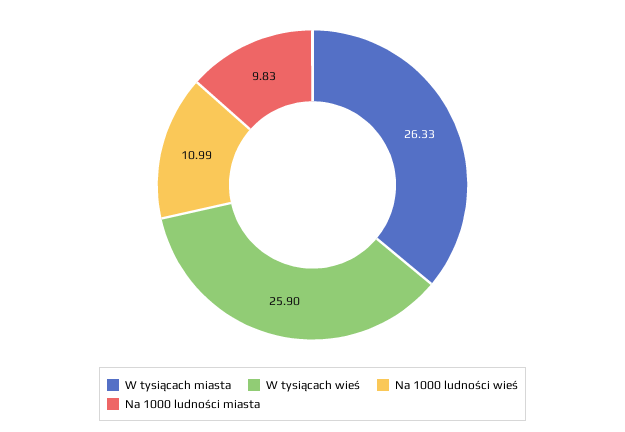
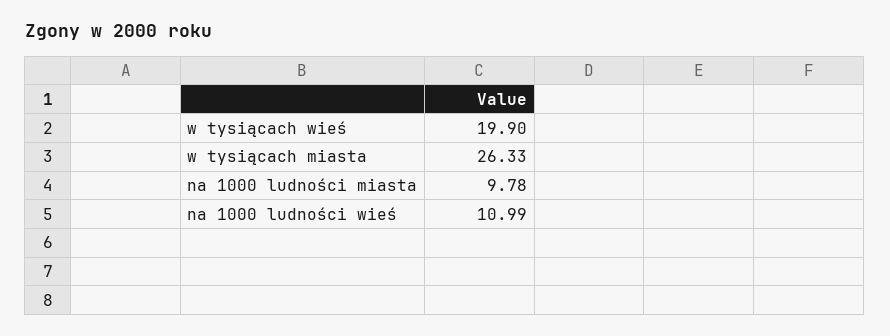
W tysiącach wieś: 25.9 -> 19.9
Na 1000 ludności miasta: 9.83 -> 9.78

